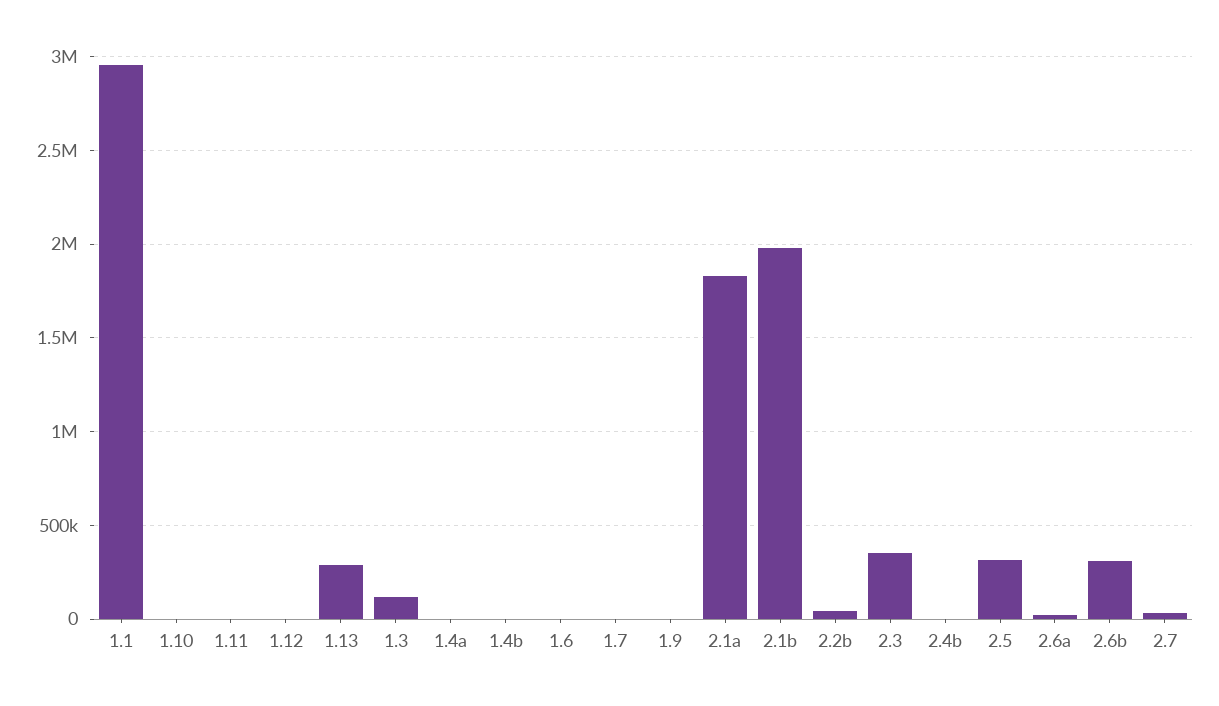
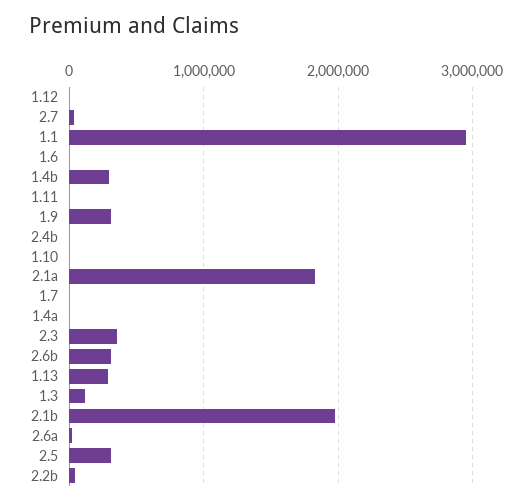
1.4b: 0 -> 300000
1.9: 0 -> 300000

